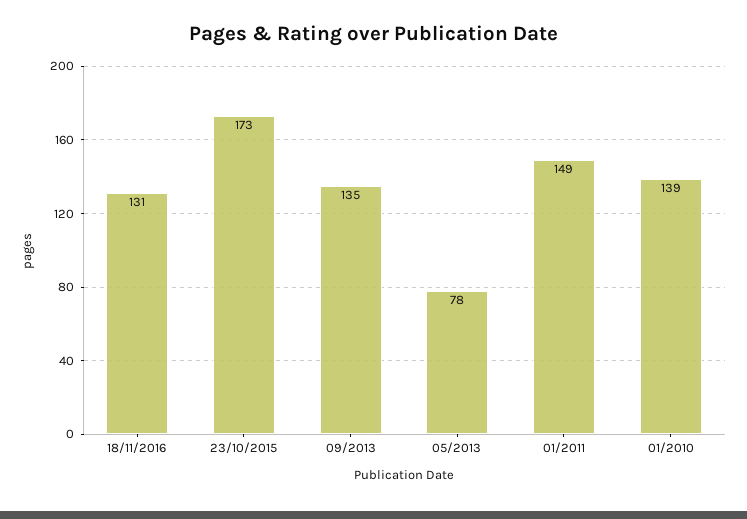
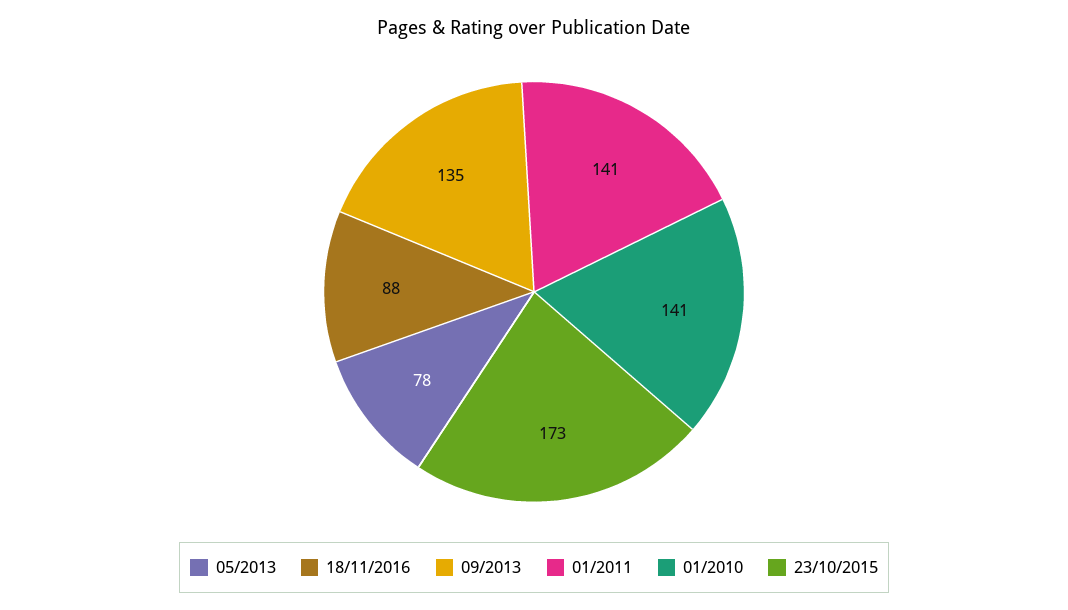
18/11/2016: 131 -> 88
01/2011: 149 -> 141
01/2010: 139 -> 141

